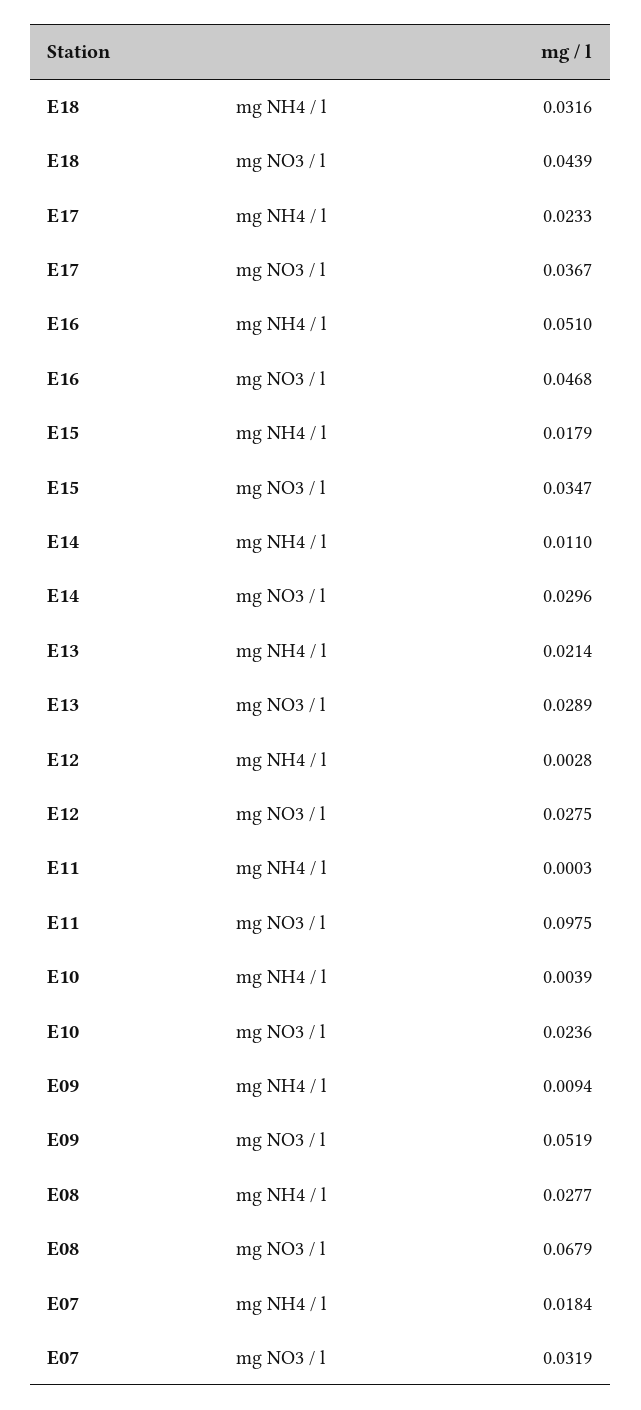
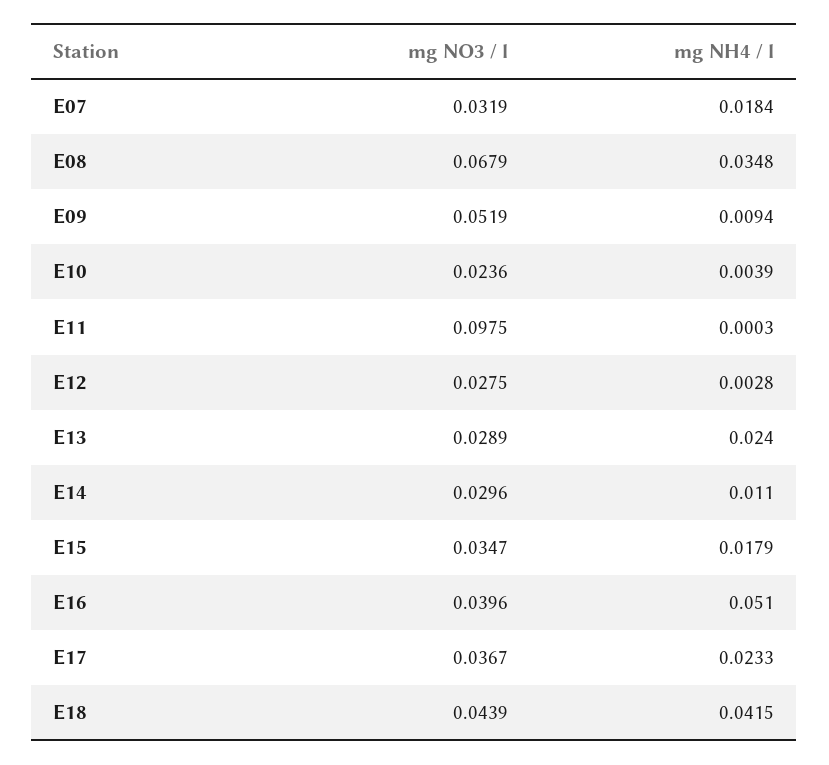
E18, mg NH4 / l: 0.0316 -> 0.0415
E16, mg NO3 / l: 0.0468 -> 0.0396
E13, mg NH4 / l: 0.0214 -> 0.024
E08, mg NH4 / l: 0.0277 -> 0.0348

